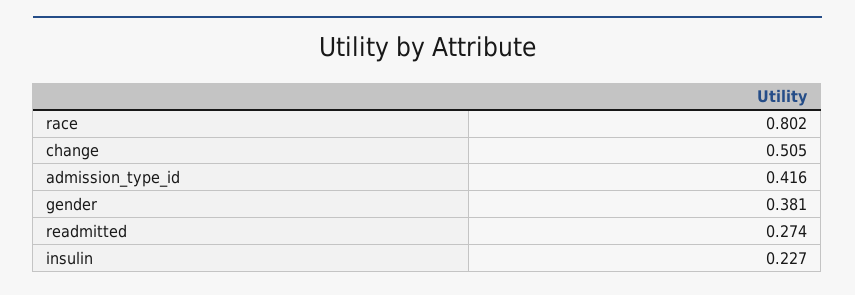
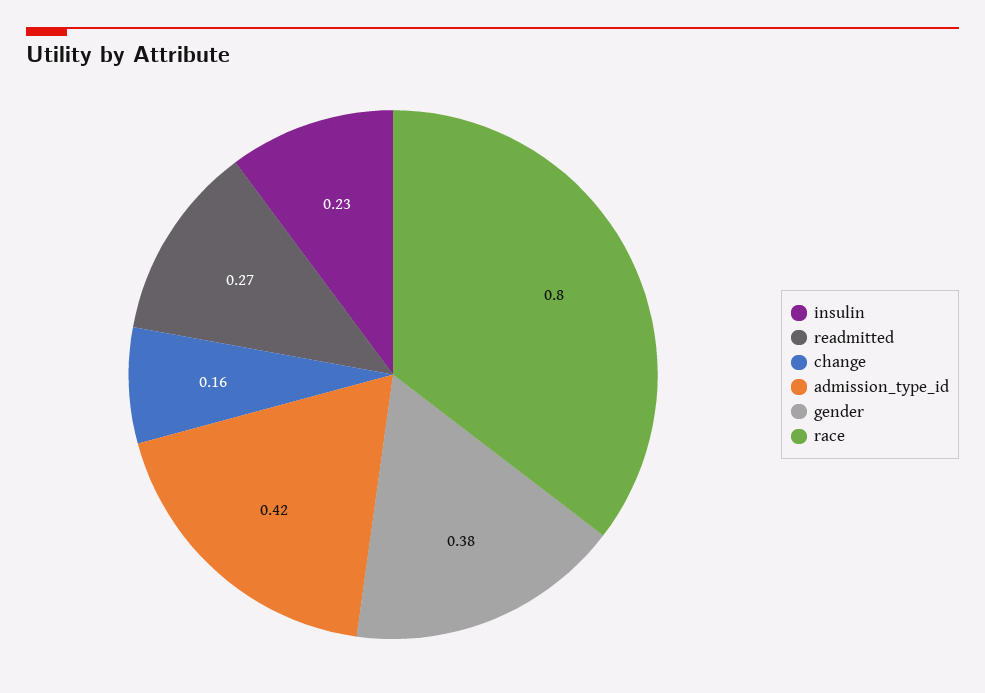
change: 0.505 -> 0.16

